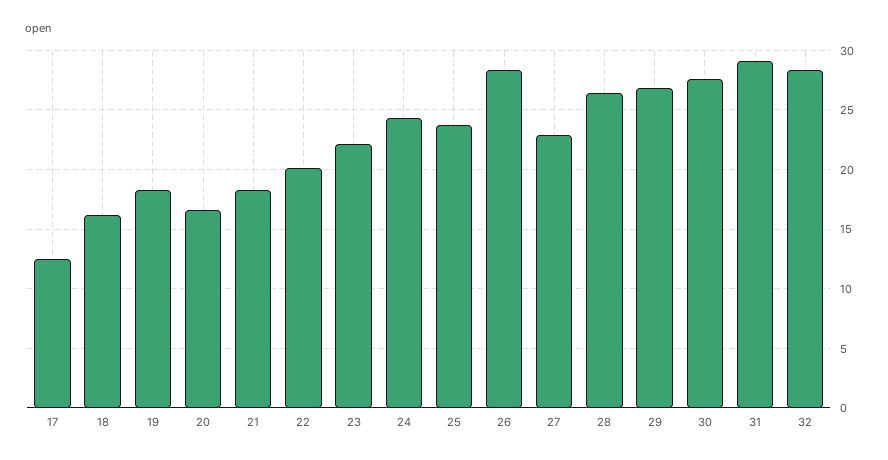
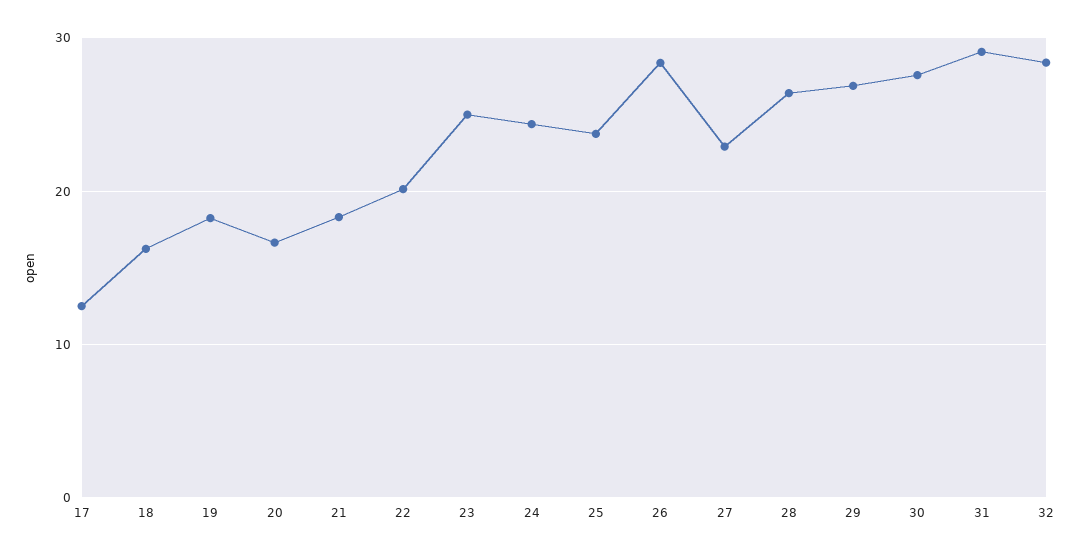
23: 22 -> 25

